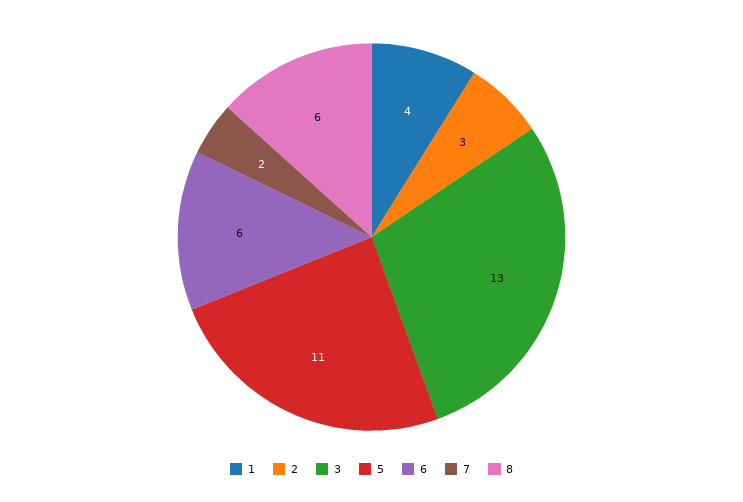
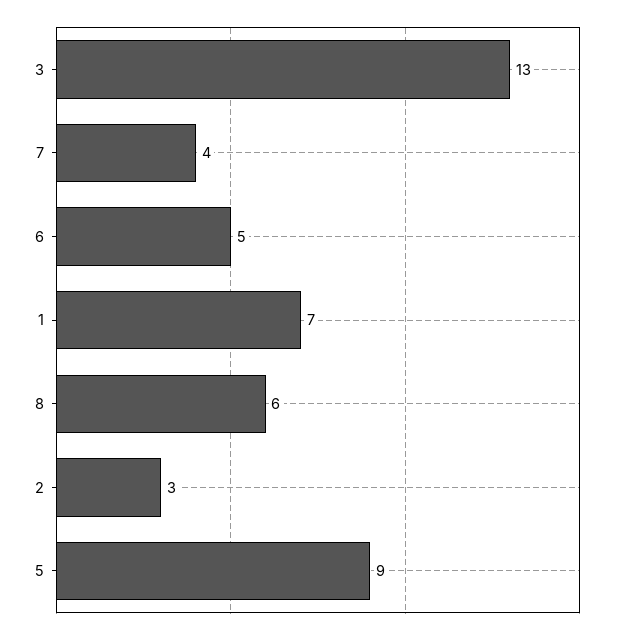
1: 4 -> 7
5: 11 -> 9
6: 6 -> 5
7: 2 -> 4

